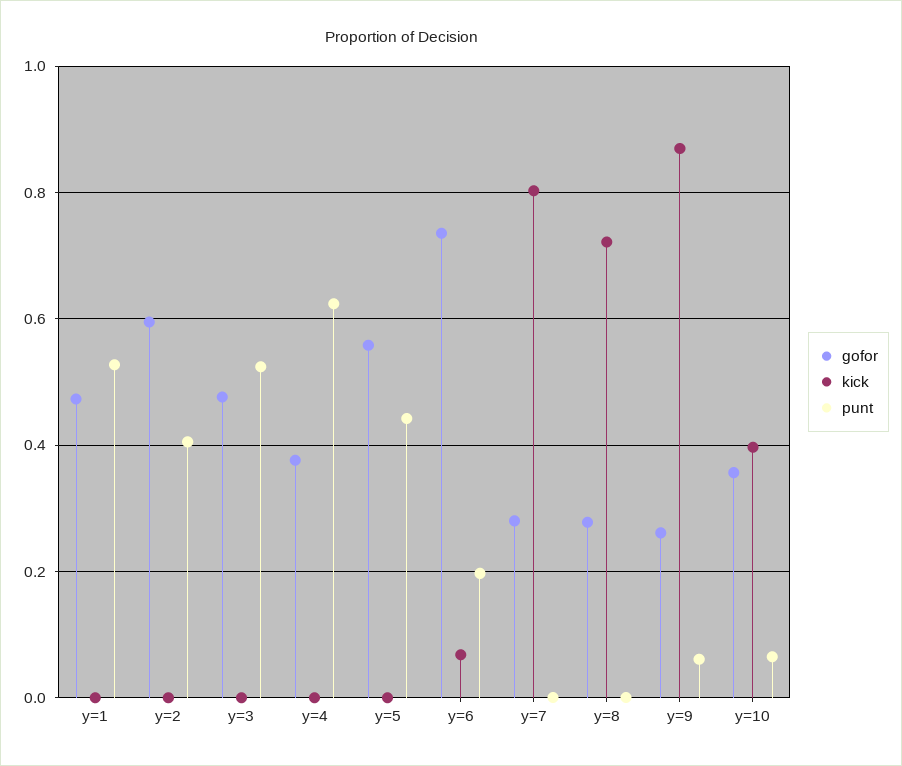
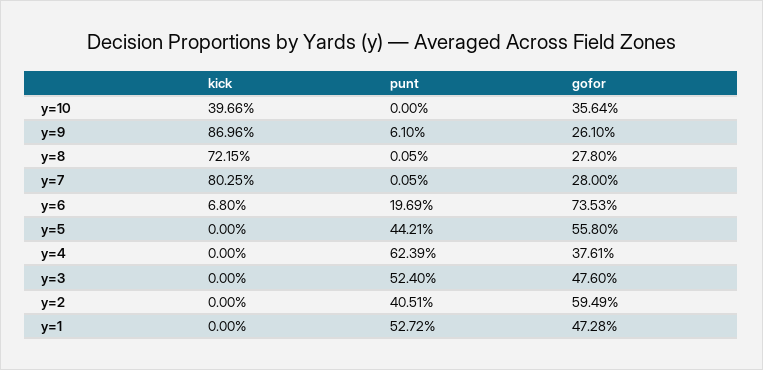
punt, y=10: 0.06 -> 0

